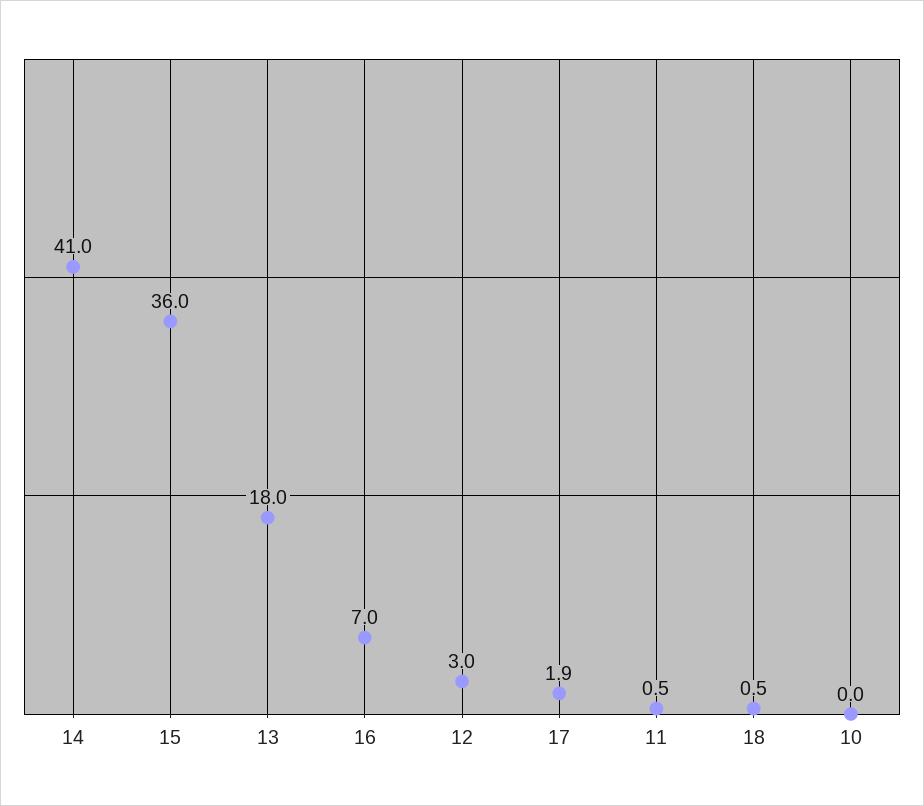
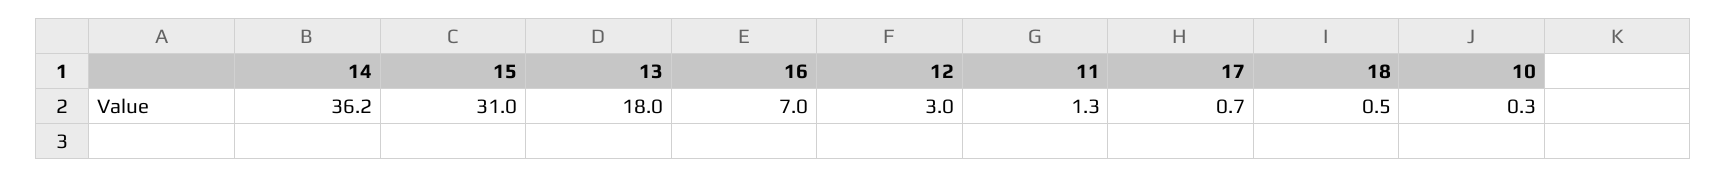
14: 41 -> 36.2
15: 36 -> 31
17: 1.9 -> 0.7
11: 0.5 -> 1.3
10: 0 -> 0.3

